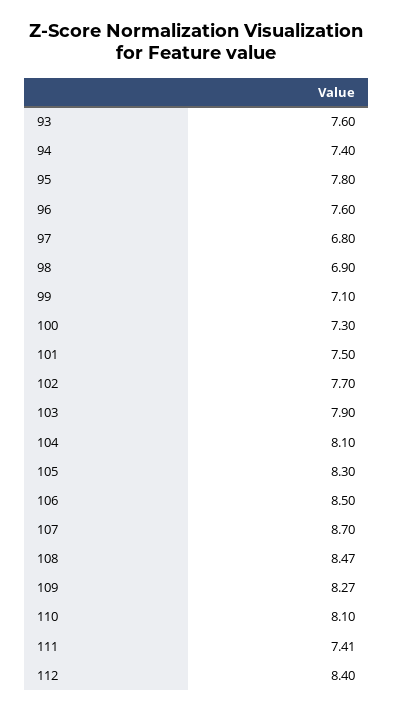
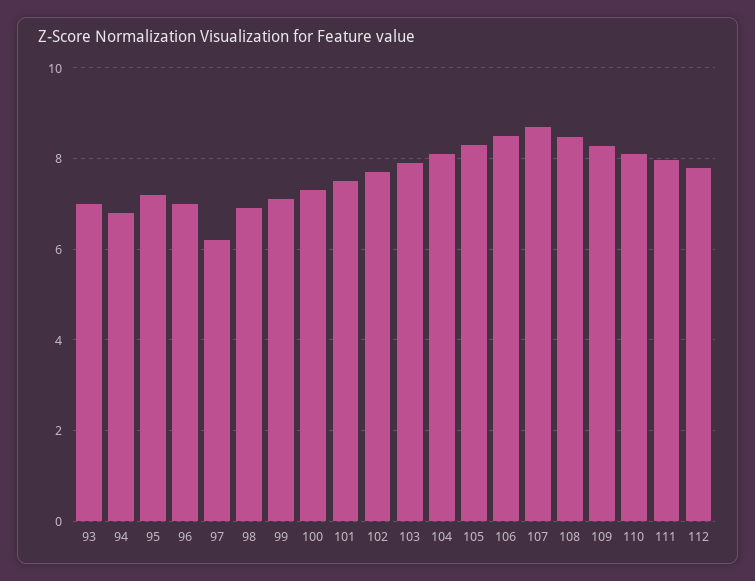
93: 7.6 -> 7
94: 7.4 -> 6.8
95: 7.8 -> 7.2
96: 7.6 -> 7
97: 6.8 -> 6.2
111: 7.41 -> 8
112: 8.4 -> 7.8

